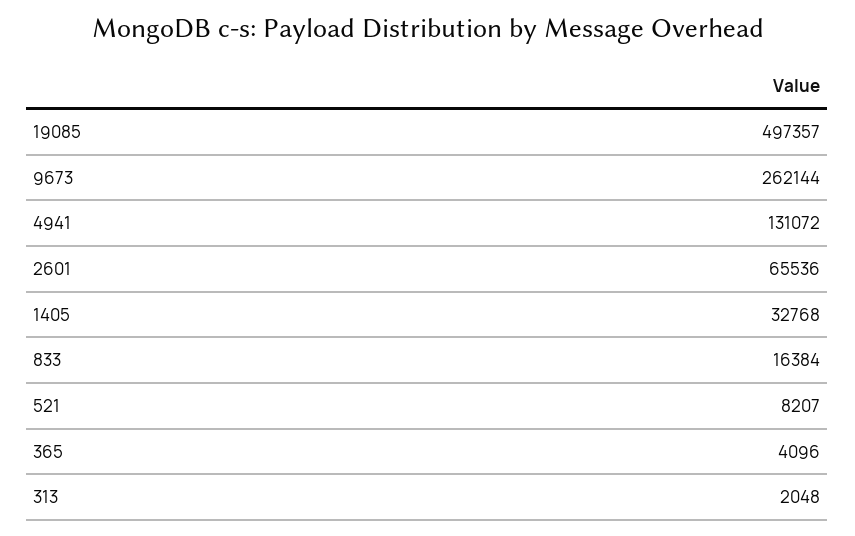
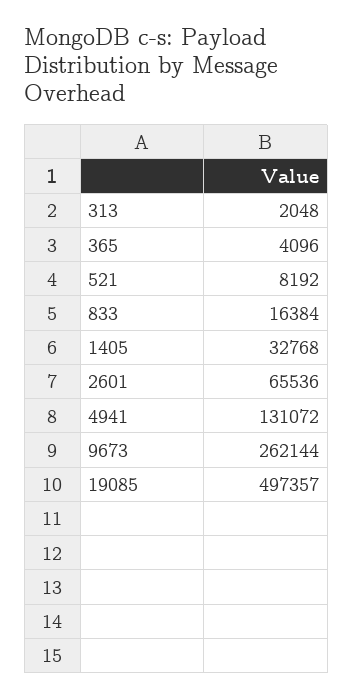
521: 8207 -> 8192

